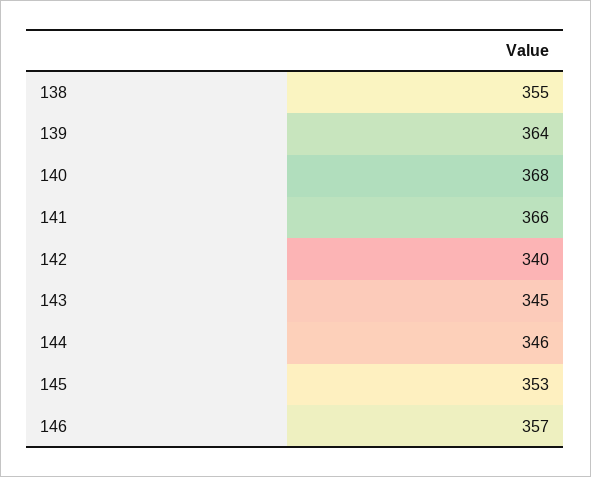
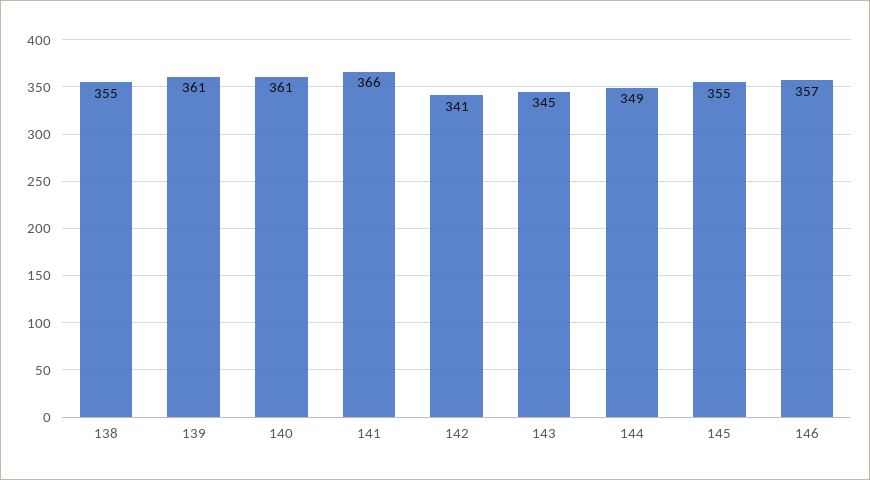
139: 364 -> 361
140: 368 -> 361
142: 340 -> 341
144: 346 -> 349
145: 353 -> 355

